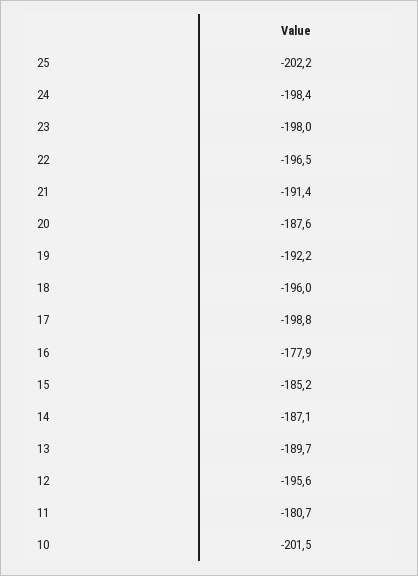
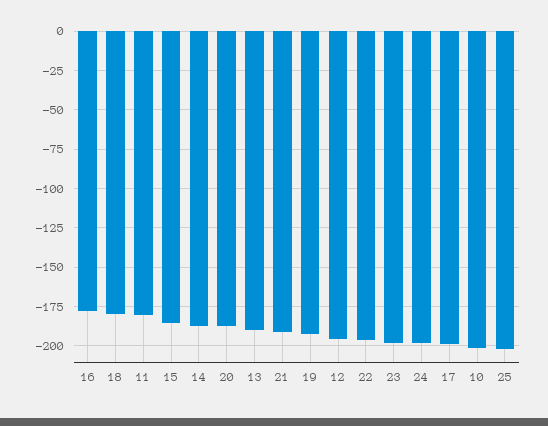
18: -196 -> -180

